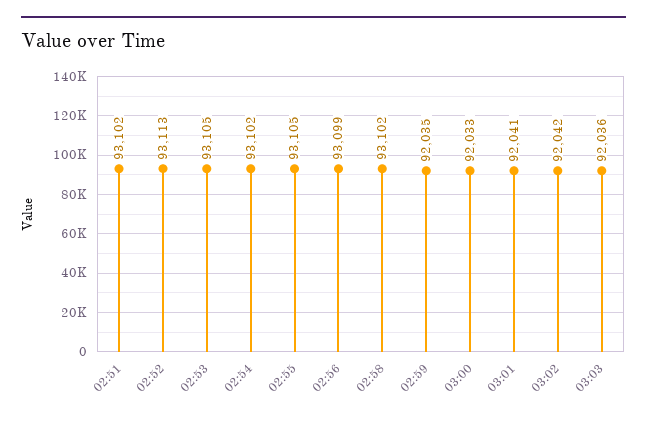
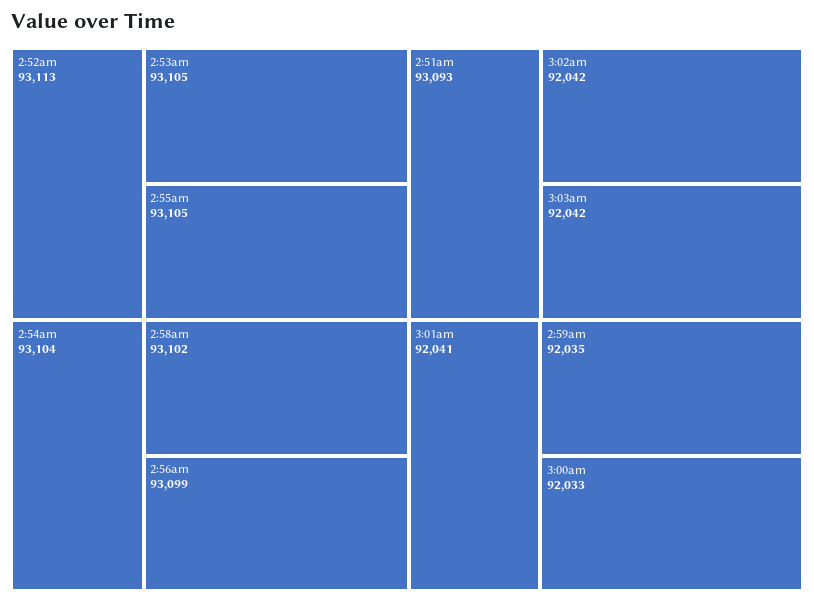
02:51: 93102 -> 93093
02:54: 93102 -> 93104
03:03: 92036 -> 92042

